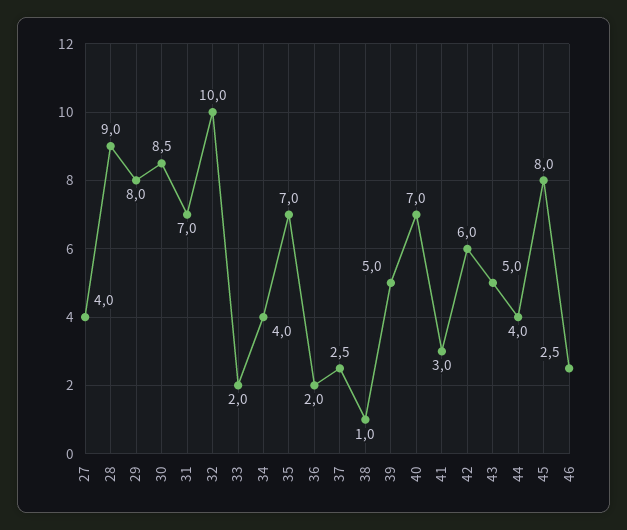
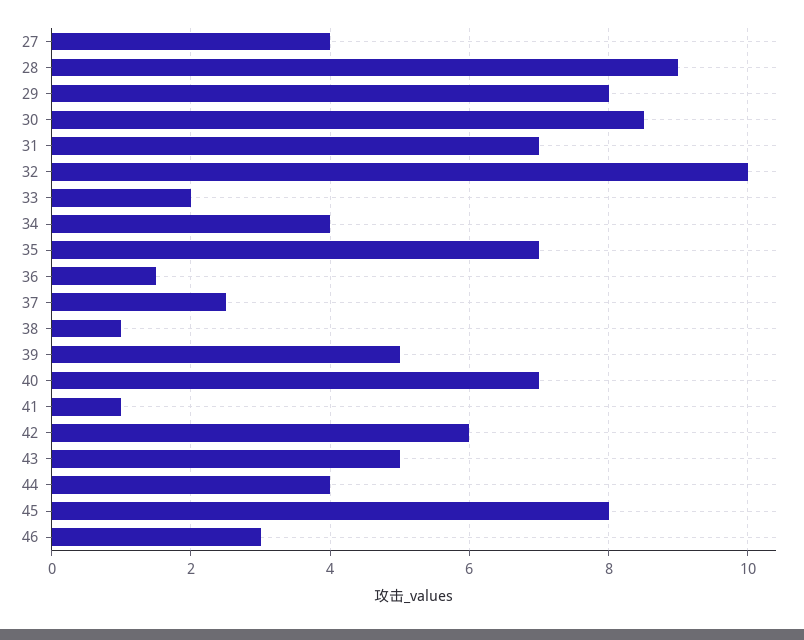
36: 2 -> 1.5
41: 3 -> 1
46: 2.5 -> 3

